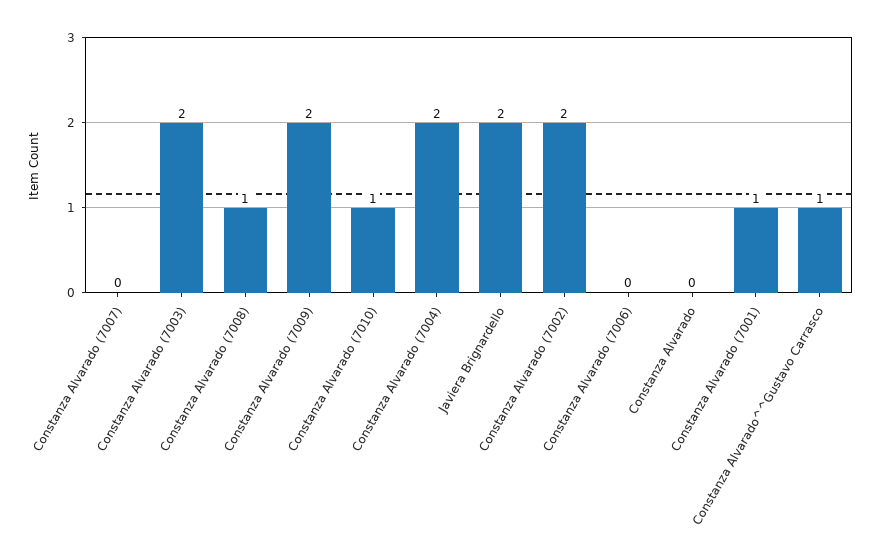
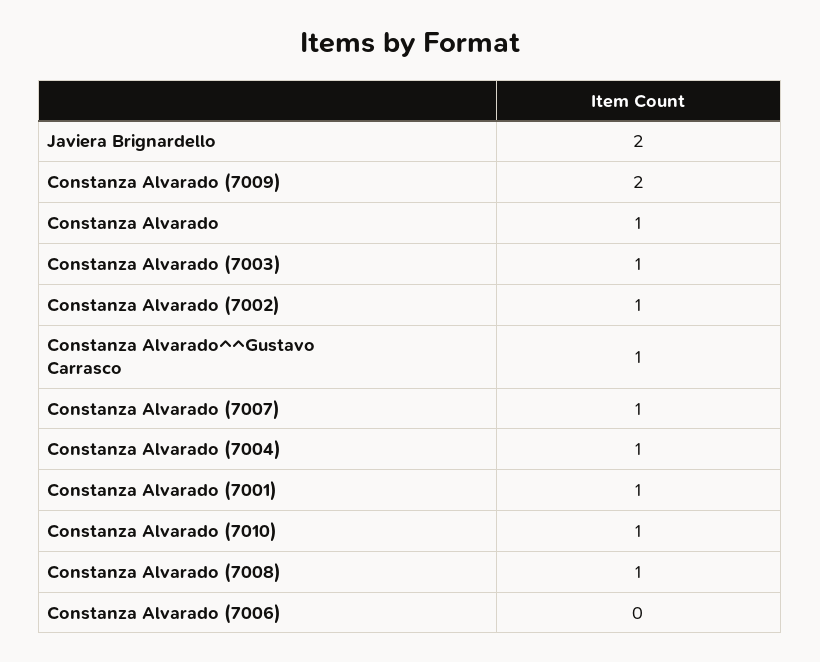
Constanza Alvarado (7007): 0 -> 1
Constanza Alvarado (7003): 2 -> 1
Constanza Alvarado (7004): 2 -> 1
Constanza Alvarado (7002): 2 -> 1
Constanza Alvarado: 0 -> 1

